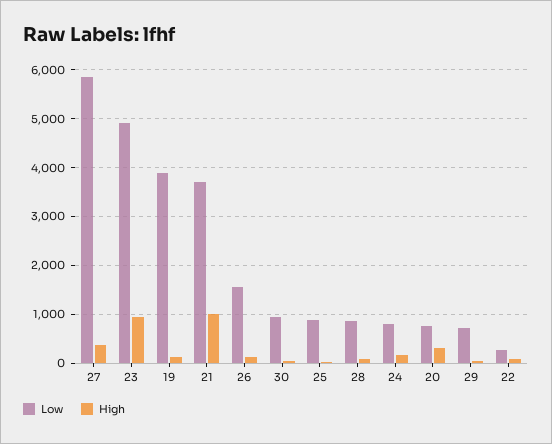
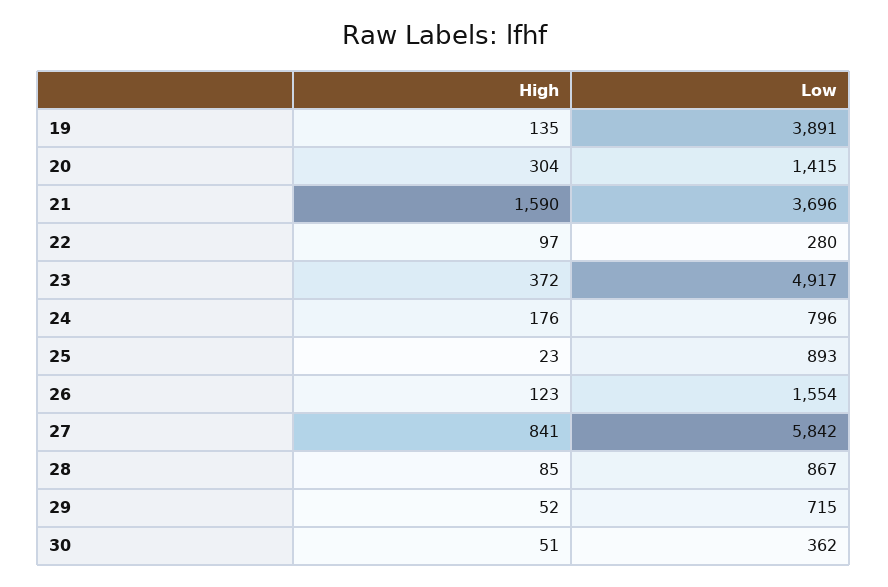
High, 27: 400 -> 841
High, 23: 1000 -> 372
High, 21: 1000 -> 1590
Low, 30: 1000 -> 362
Low, 20: 800 -> 1415

